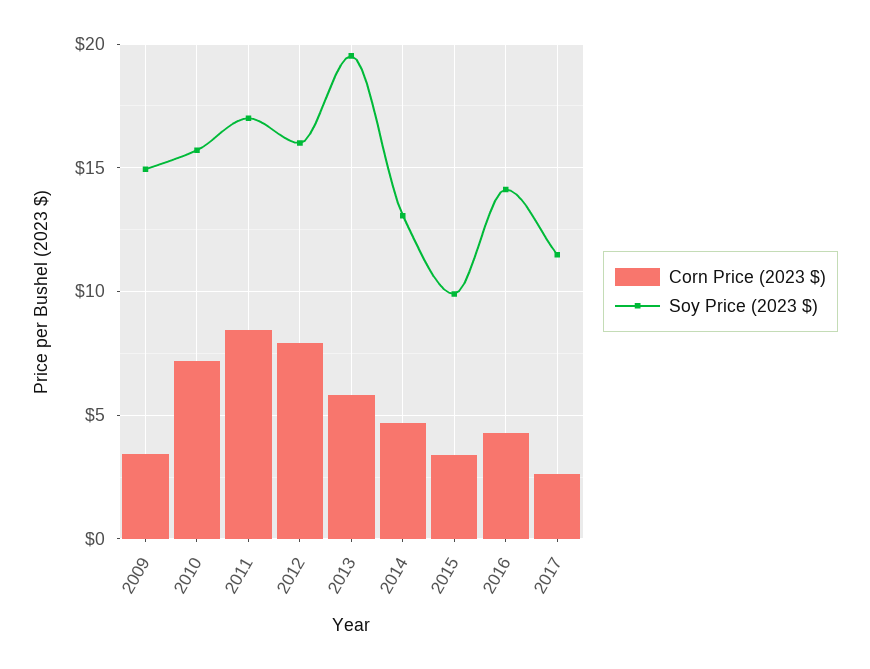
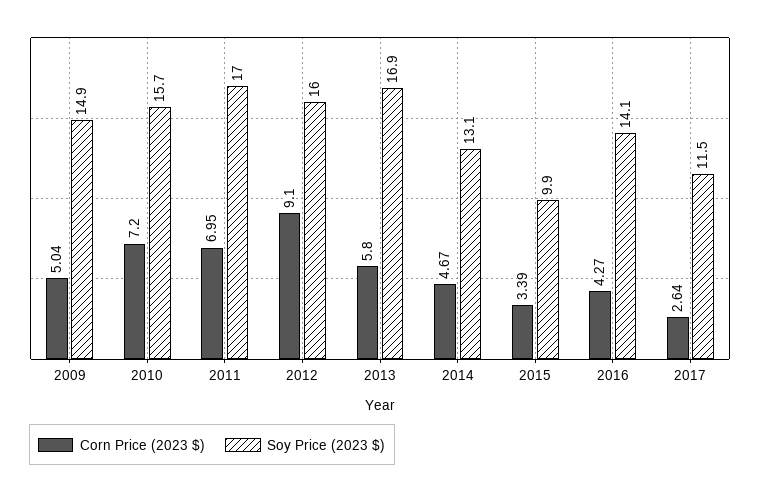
Corn Price (2023 $), 2009: 3.5 -> 5.04
Corn Price (2023 $), 2011: 8.5 -> 6.95
Corn Price (2023 $), 2012: 8 -> 9.1
Soy Price (2023 $), 2013: 19.5 -> 16.9

